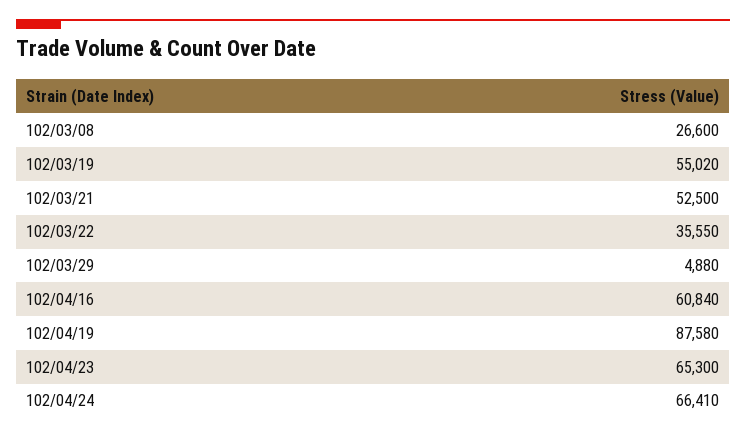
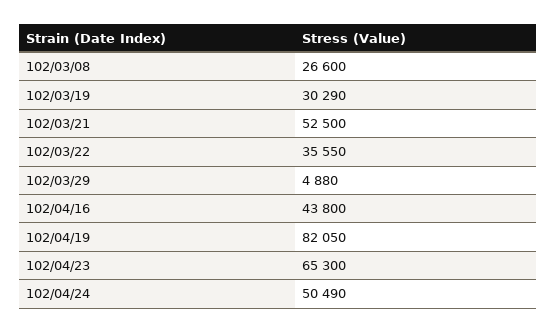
102/03/19: 55020 -> 30290
102/04/16: 60840 -> 43800
102/04/19: 87580 -> 82050
102/04/24: 66410 -> 50490

